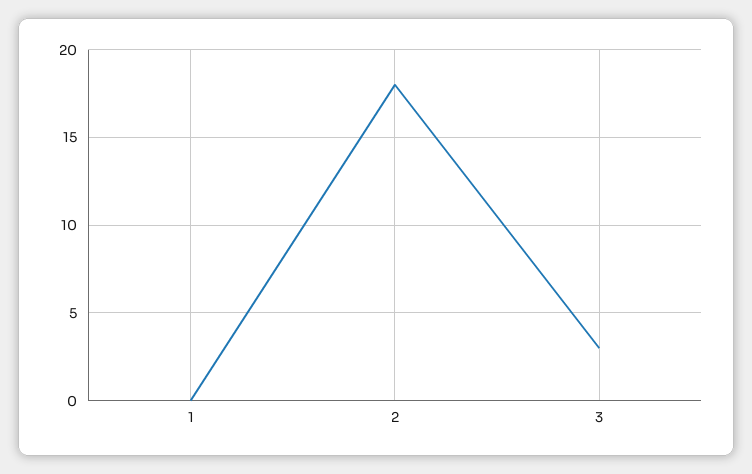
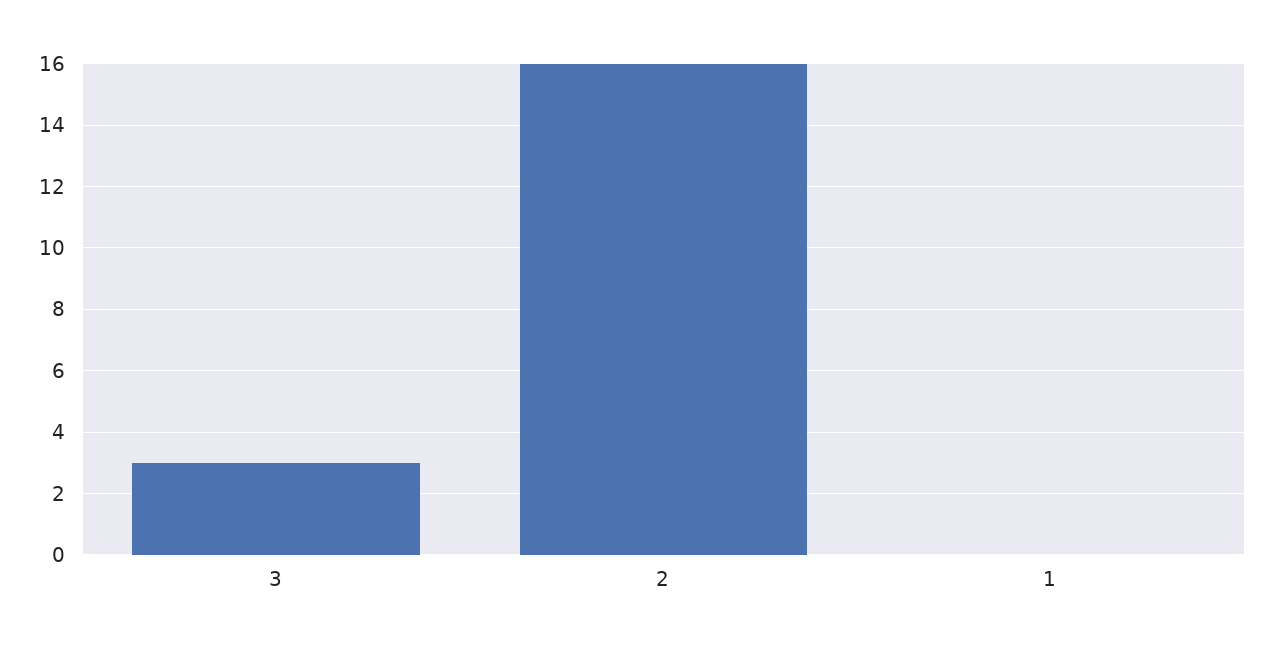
2: 18 -> 16

